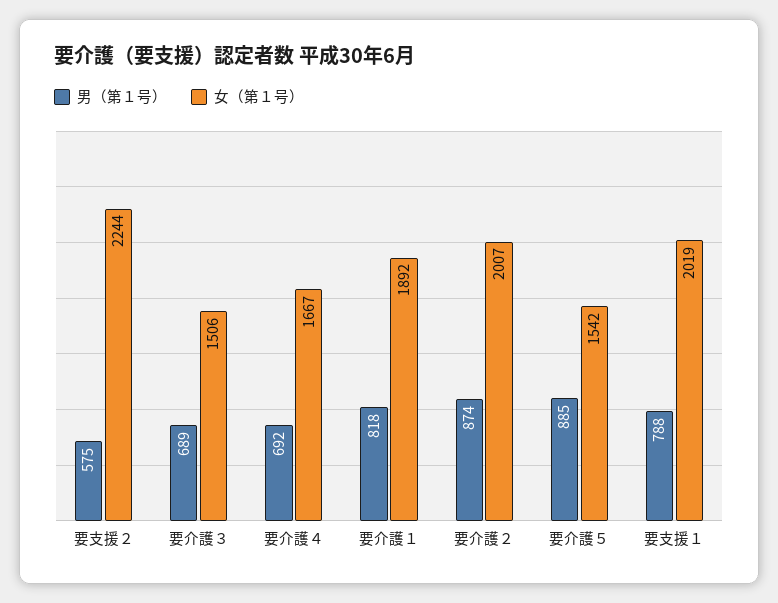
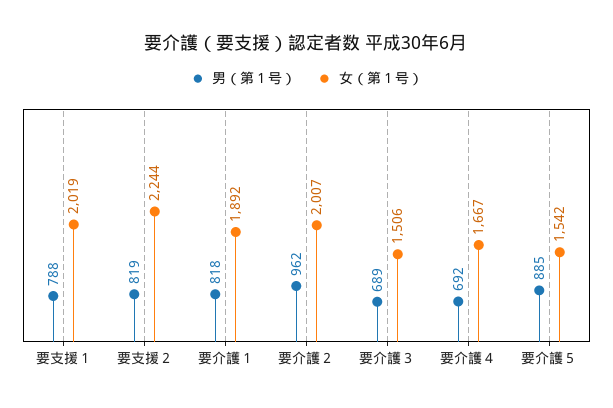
男（第１号）, 要支援２: 575 -> 819
男（第１号）, 要介護２: 874 -> 962

